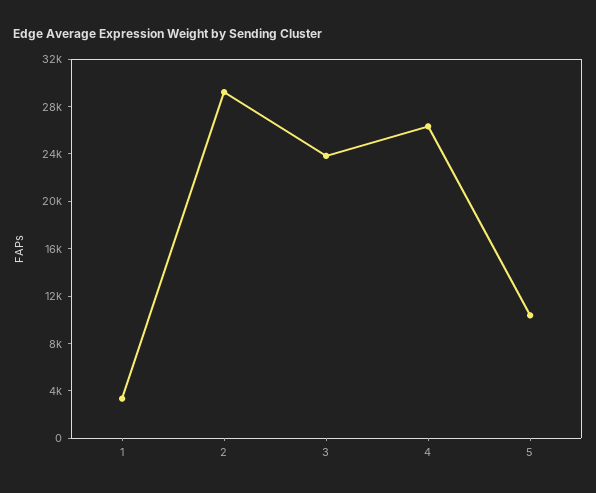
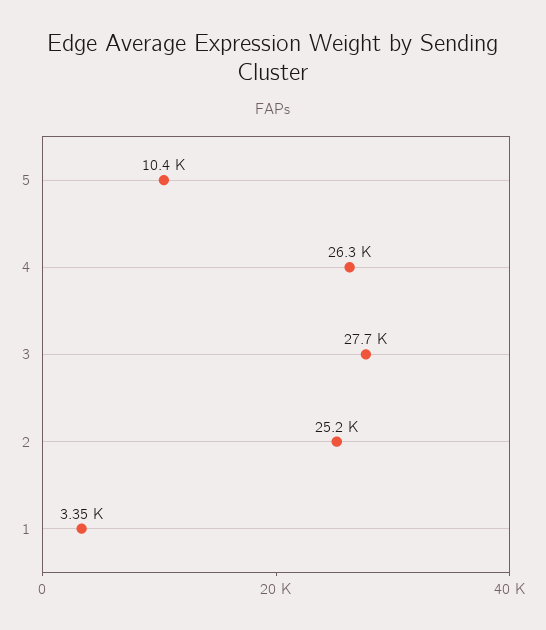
2: 29000 -> 25200
3: 24000 -> 27700

